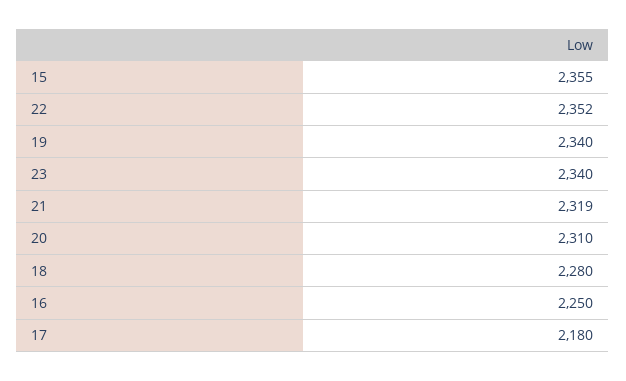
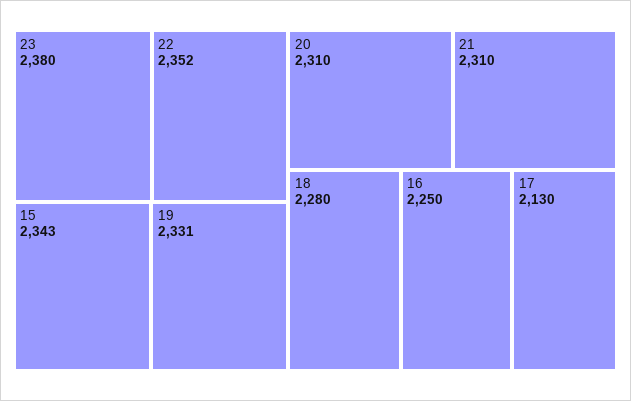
15: 2355 -> 2343
19: 2340 -> 2331
23: 2340 -> 2380
21: 2319 -> 2310
17: 2180 -> 2130

